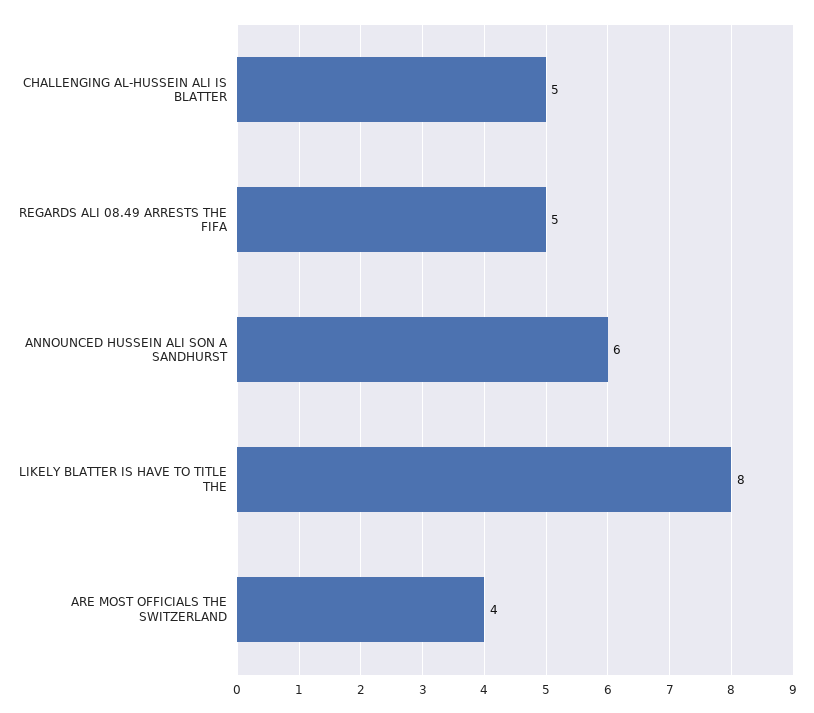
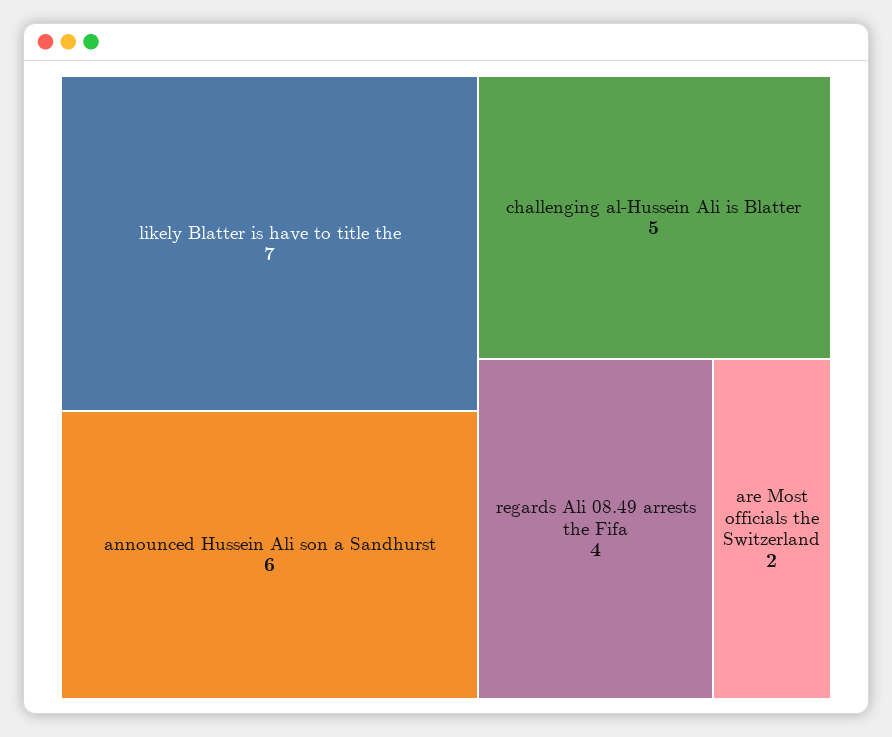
REGARDS ALI 08.49 ARRESTS THE FIFA: 5 -> 4
LIKELY BLATTER IS HAVE TO TITLE THE: 8 -> 7
ARE MOST OFFICIALS THE SWITZERLAND: 4 -> 2

